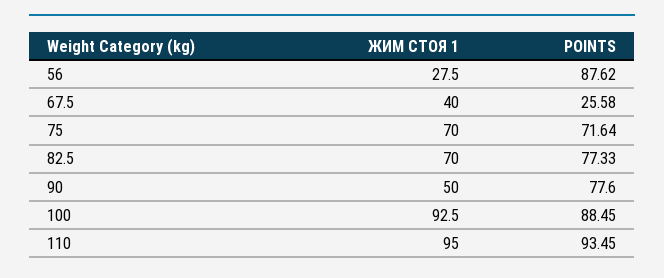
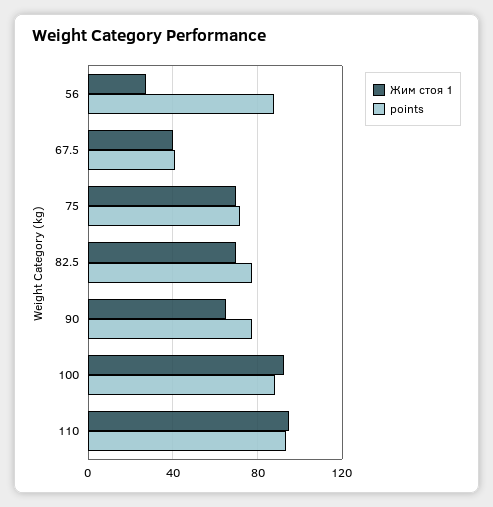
POINTS, 67.5: 25.58 -> 40
ЖИМ СТОЯ 1, 90: 50 -> 65

